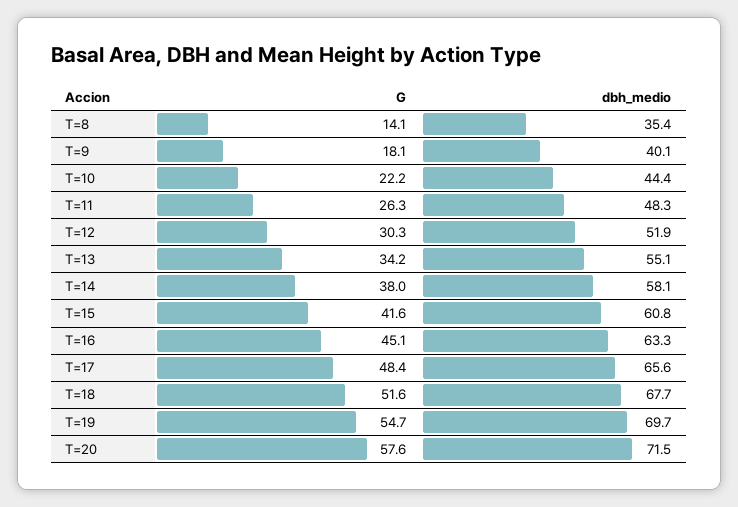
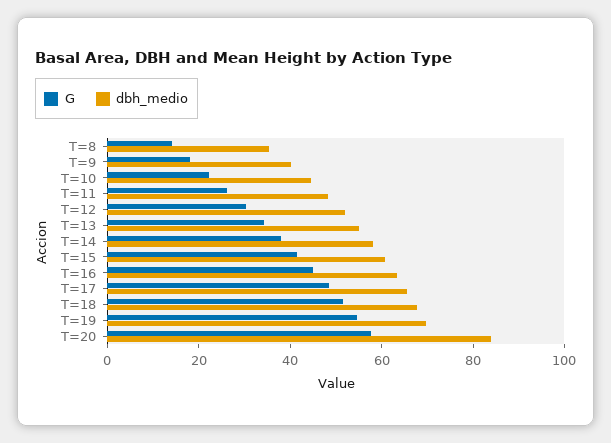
dbh_medio, T=20: 71.5 -> 85

